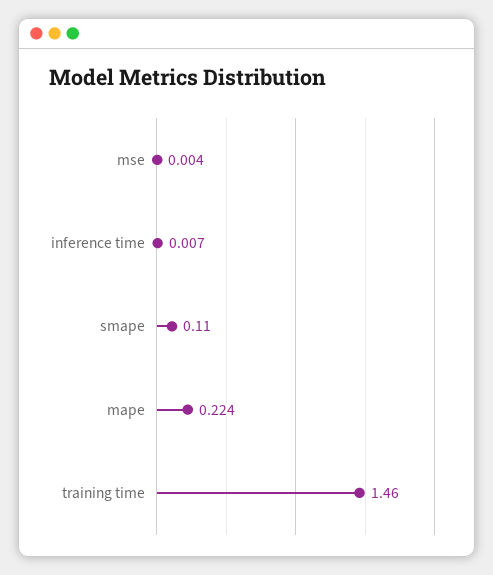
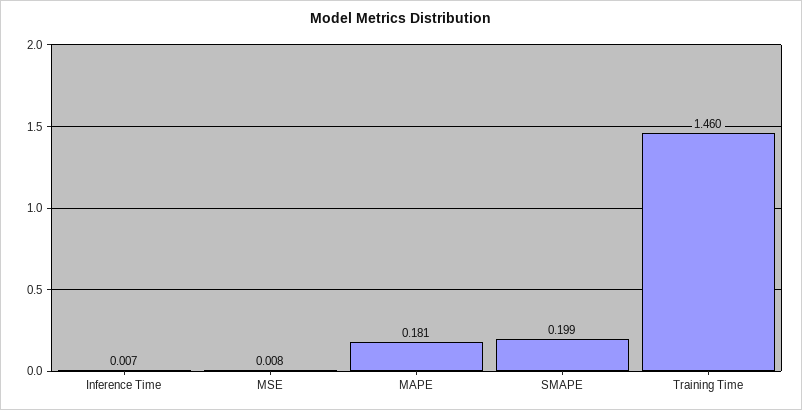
mse: 0.004 -> 0.008
smape: 0.11 -> 0.199
mape: 0.224 -> 0.181

